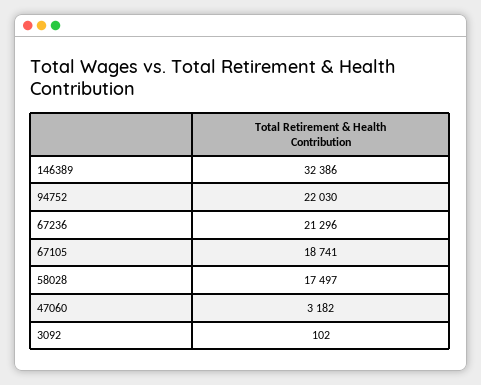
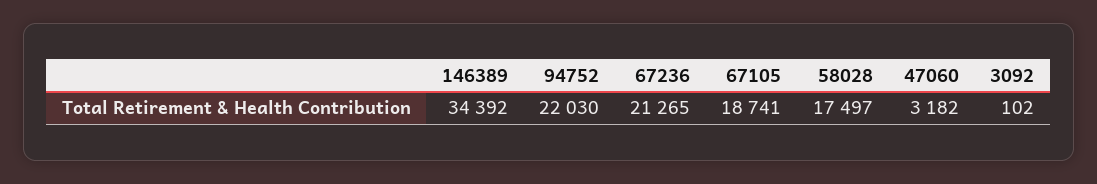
146389: 32386 -> 34392
67236: 21296 -> 21265

